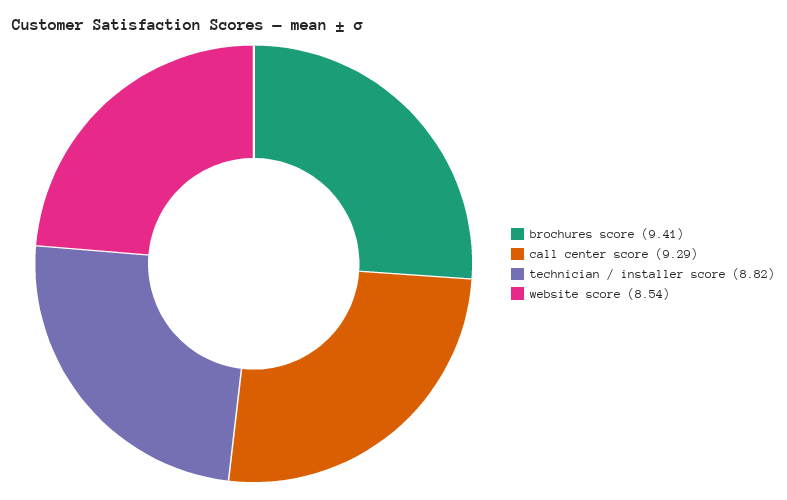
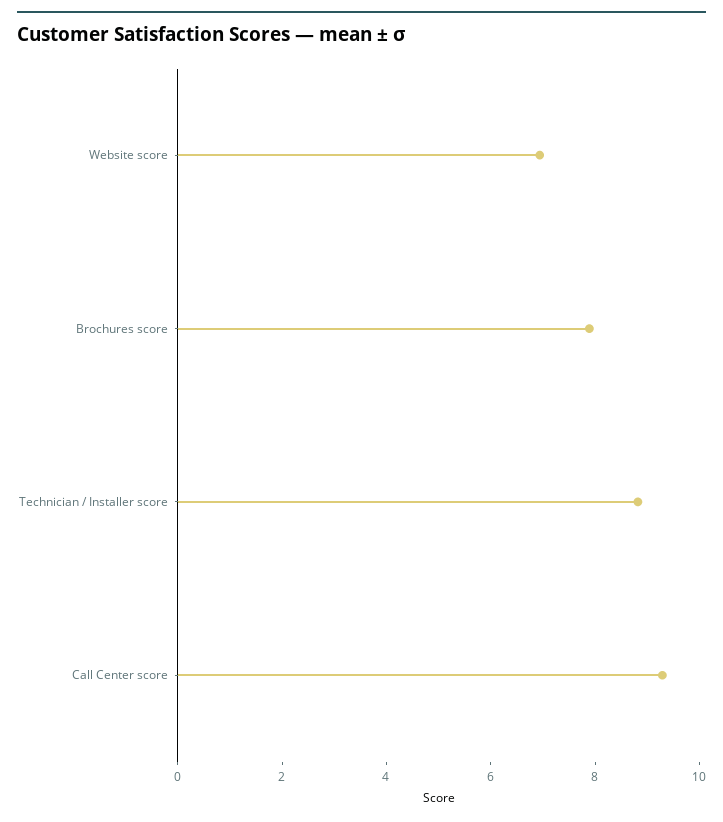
brochures score: 9.41 -> 8
website score: 8.54 -> 7

